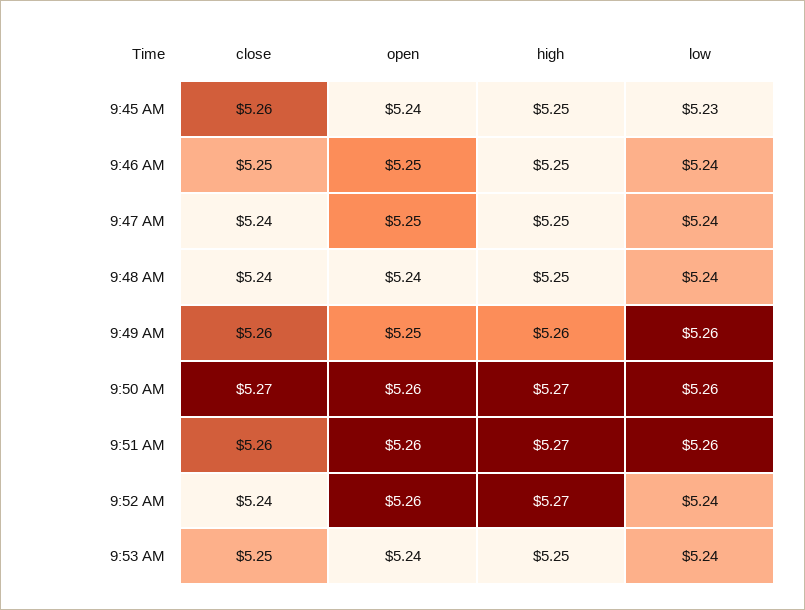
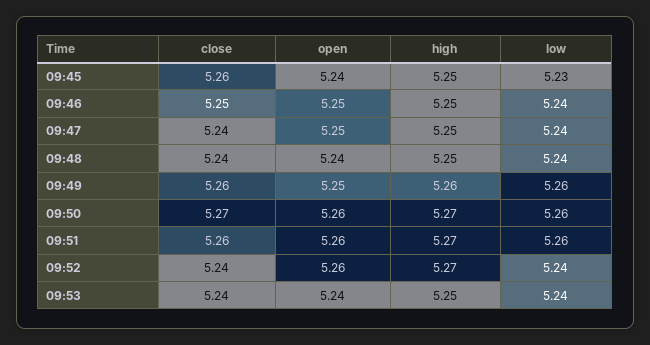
close, 9:53 AM: 5.25 -> 5.24

